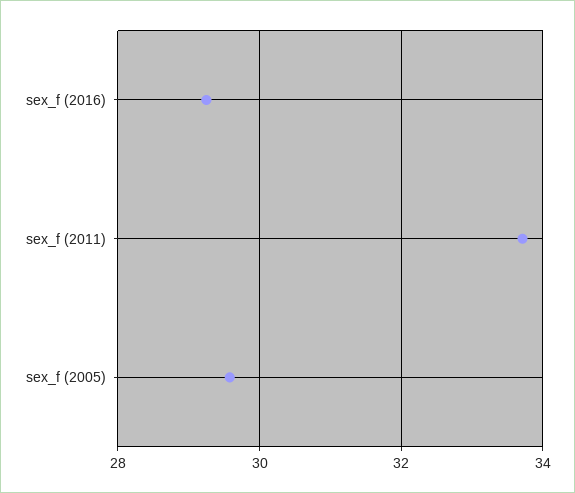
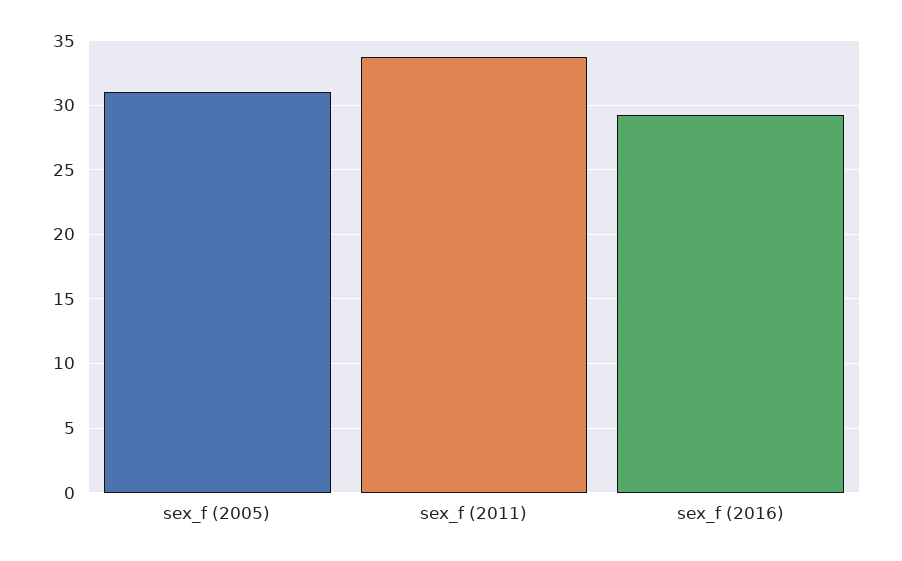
sex_f (2005): 29.6 -> 31

